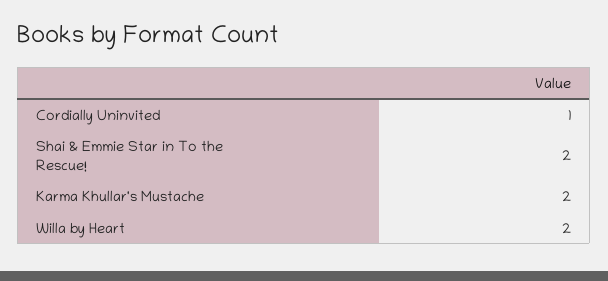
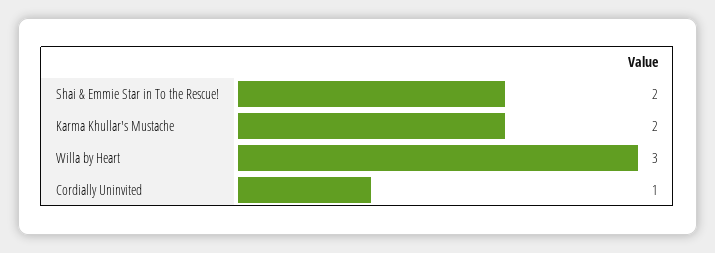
Willa by Heart: 2 -> 3

